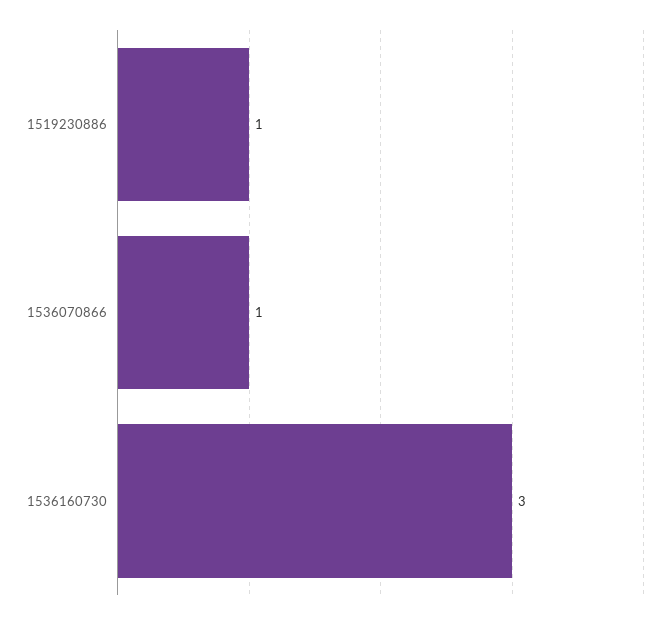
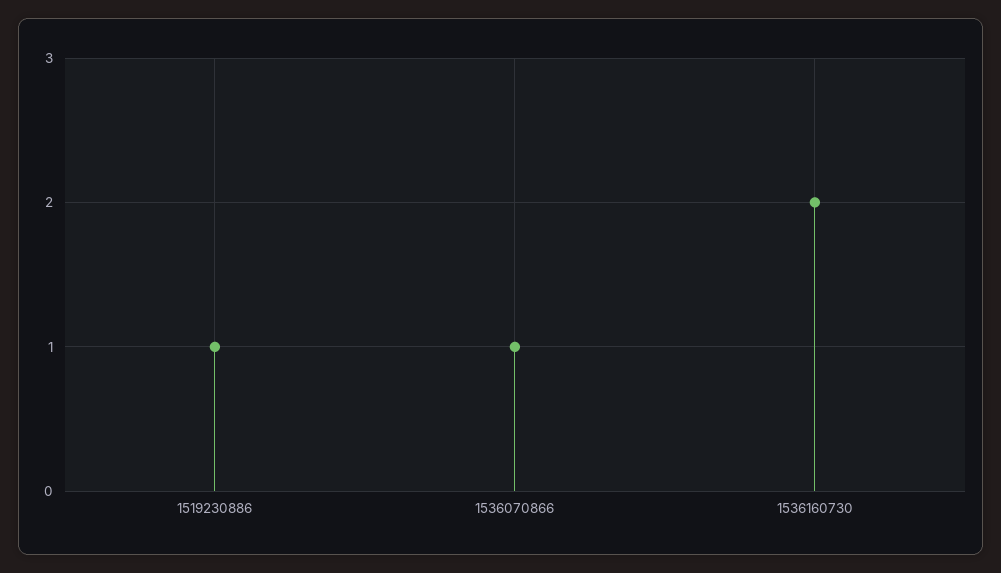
1536160730: 3 -> 2

